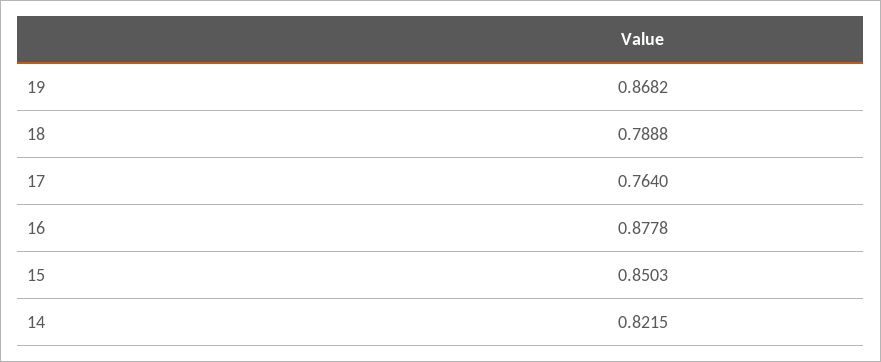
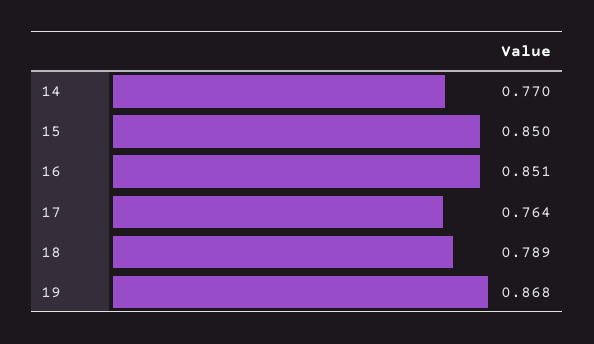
16: 0.8778 -> 0.851
14: 0.8215 -> 0.77

